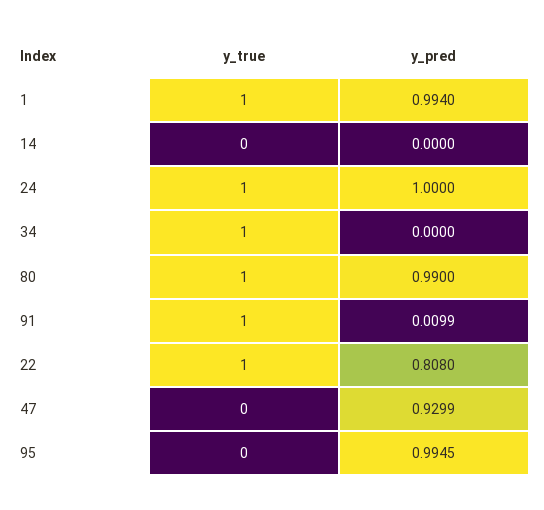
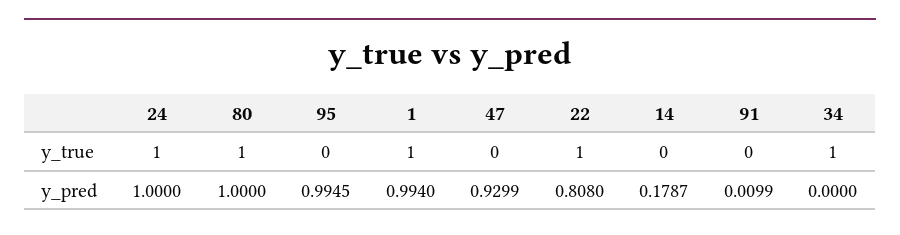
y_pred, 14: 0 -> 0.1787
y_pred, 80: 0.99 -> 1
y_true, 91: 1 -> 0

